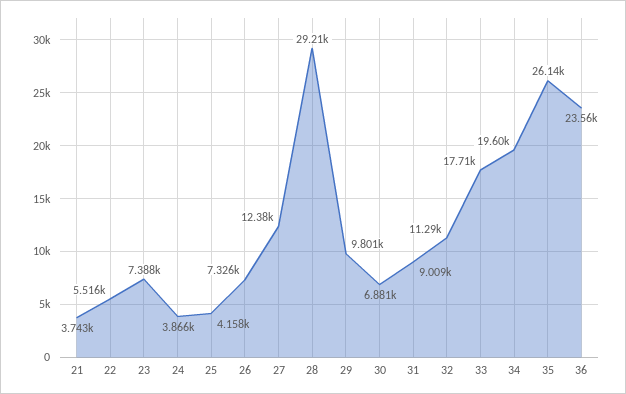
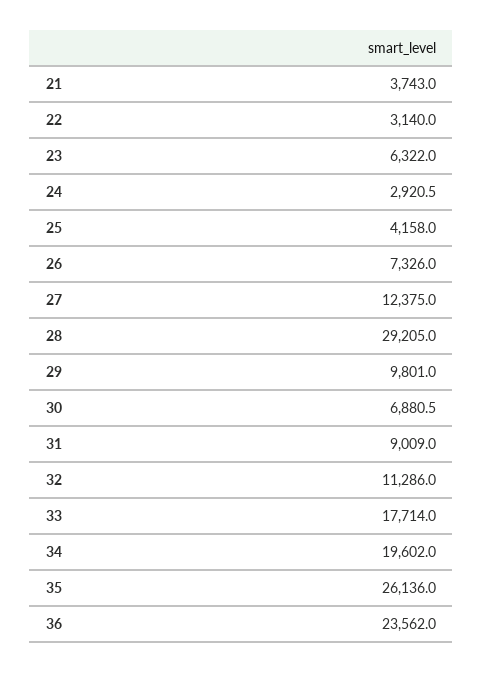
22: 5516 -> 3140
23: 7388 -> 6322
24: 3866 -> 2920.5

